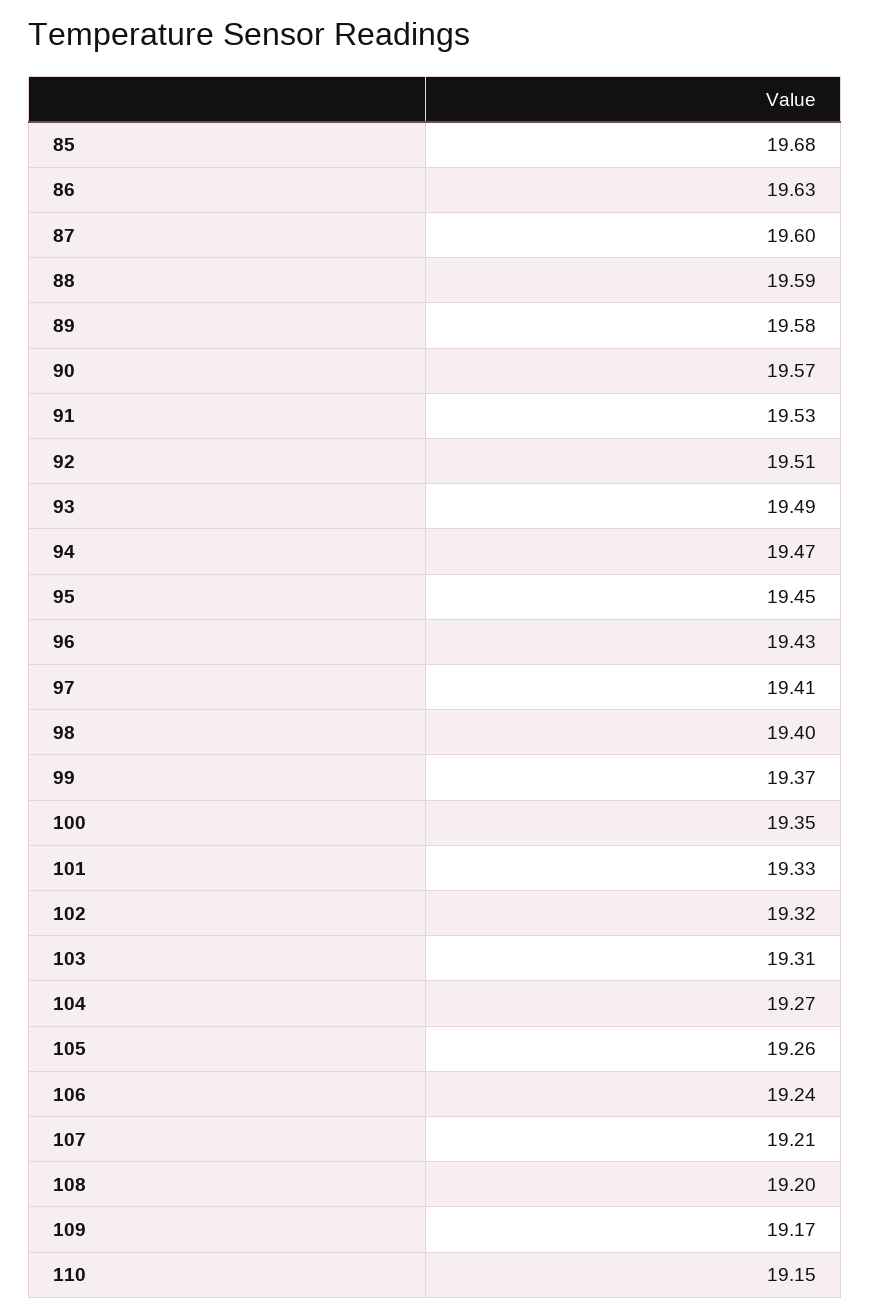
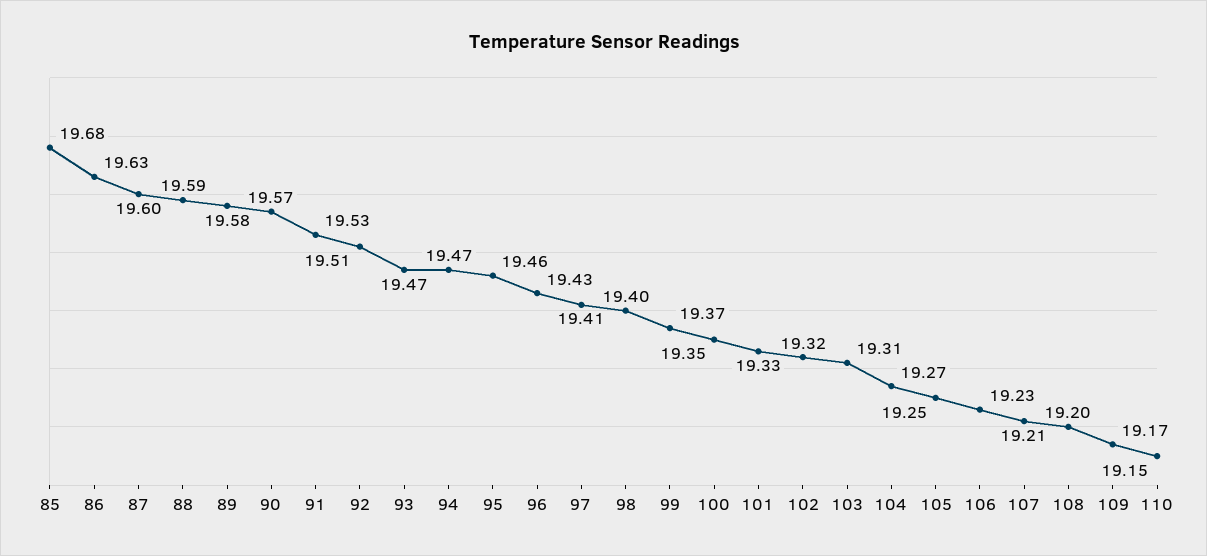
93: 19.49 -> 19.47
95: 19.45 -> 19.46
105: 19.26 -> 19.25
106: 19.24 -> 19.23

